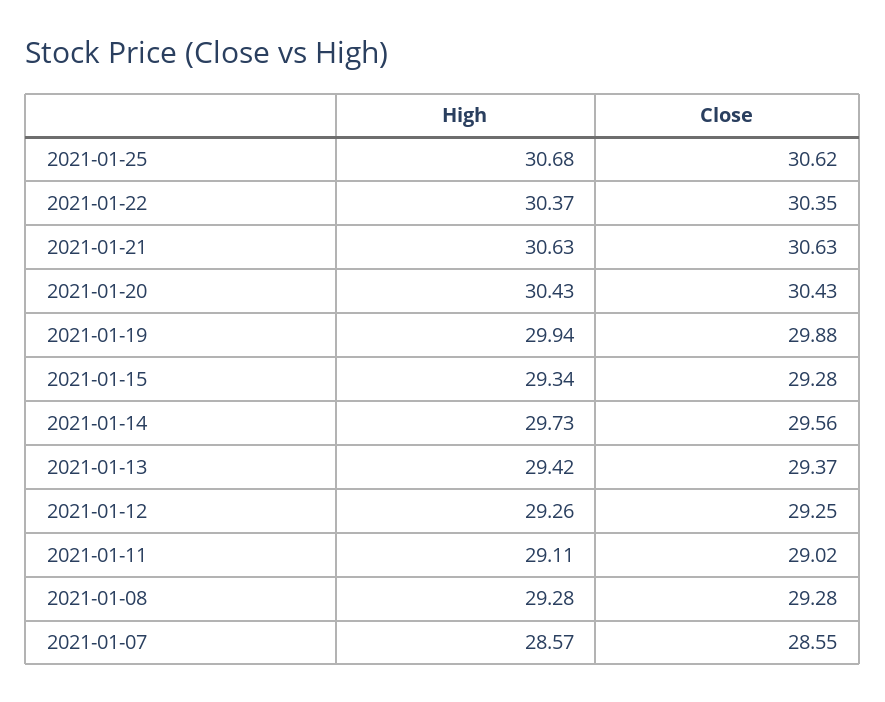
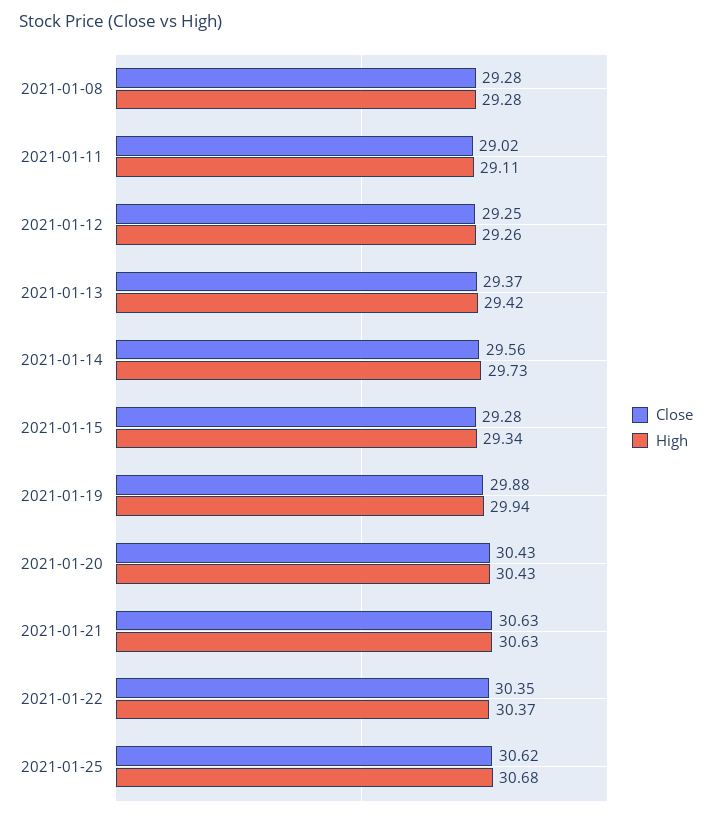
High, 2021-01-07: 28.57 -> none
Close, 2021-01-07: 28.55 -> none

